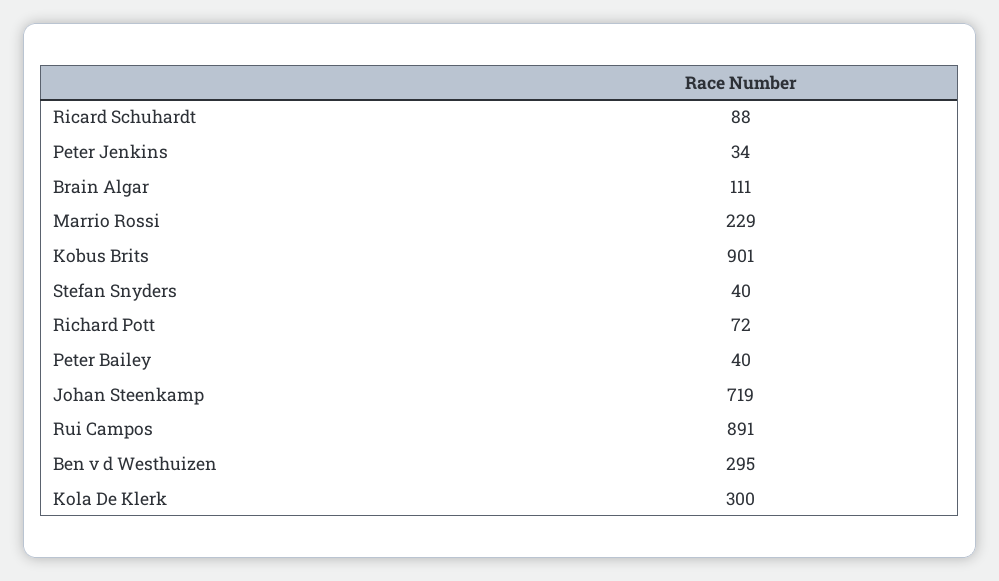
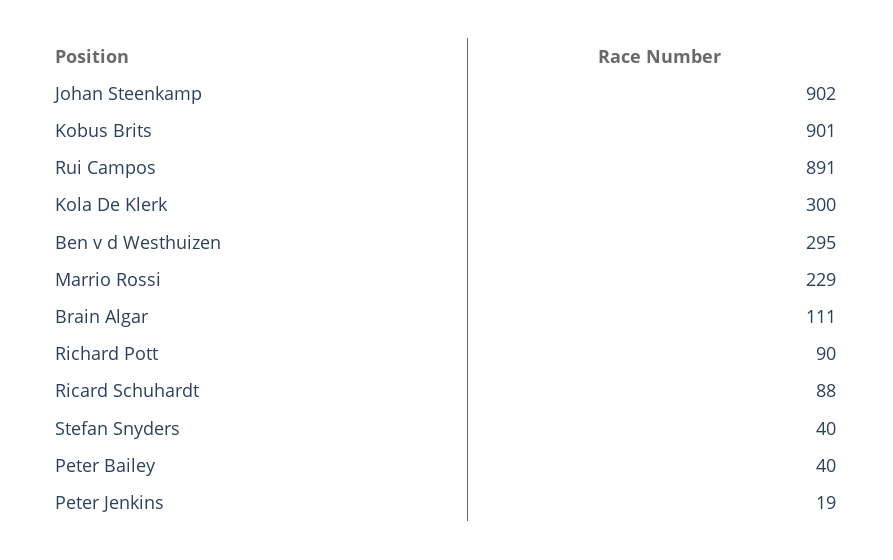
Peter Jenkins: 34 -> 19
Richard Pott: 72 -> 90
Johan Steenkamp: 719 -> 902

